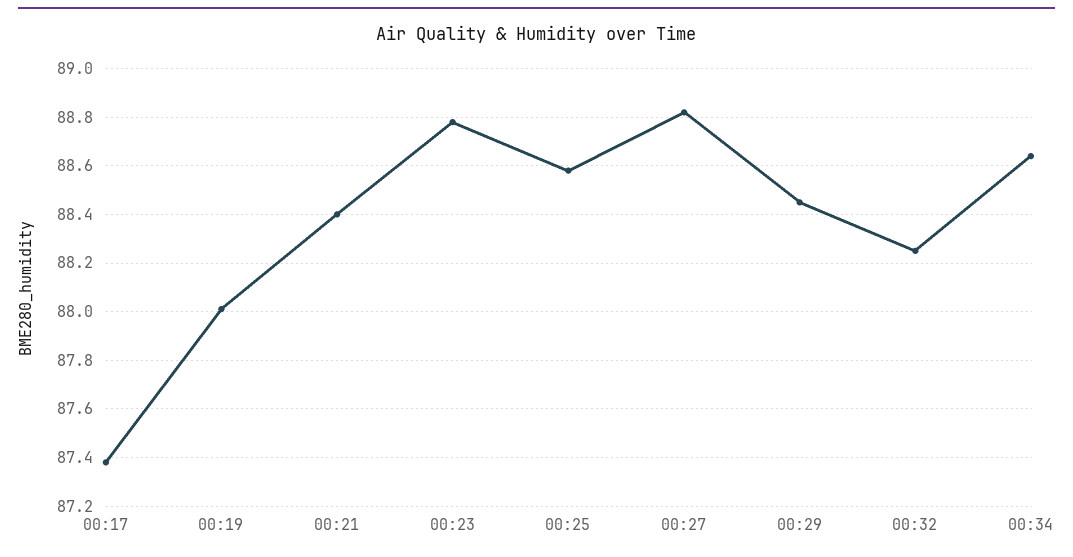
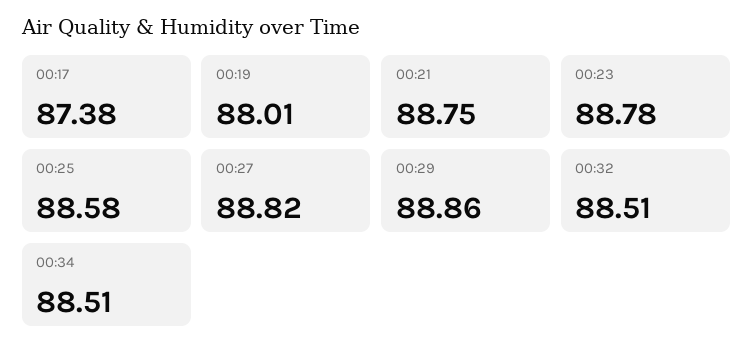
00:21: 88.4 -> 88.75
00:29: 88.45 -> 88.86
00:32: 88.25 -> 88.51
00:34: 88.65 -> 88.51

